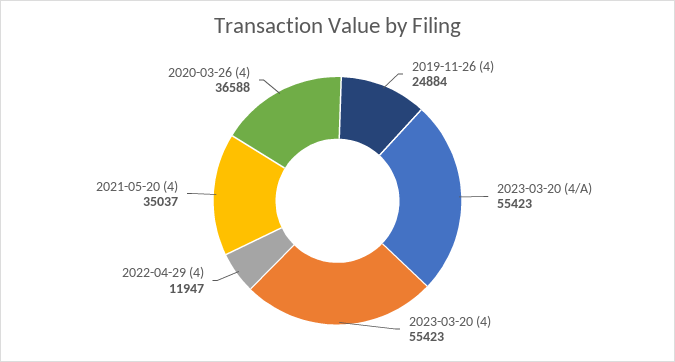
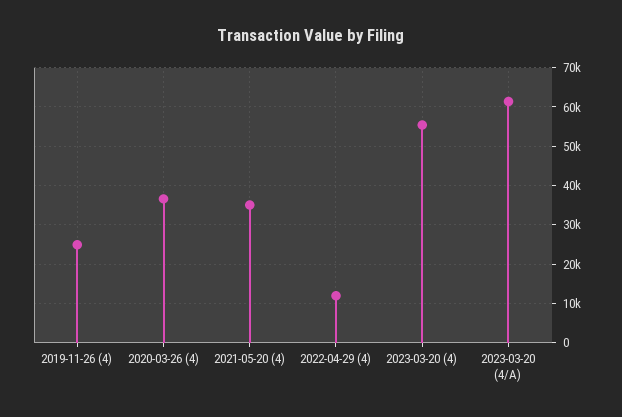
2023-03-20 (4/A): 55423 -> 62000

